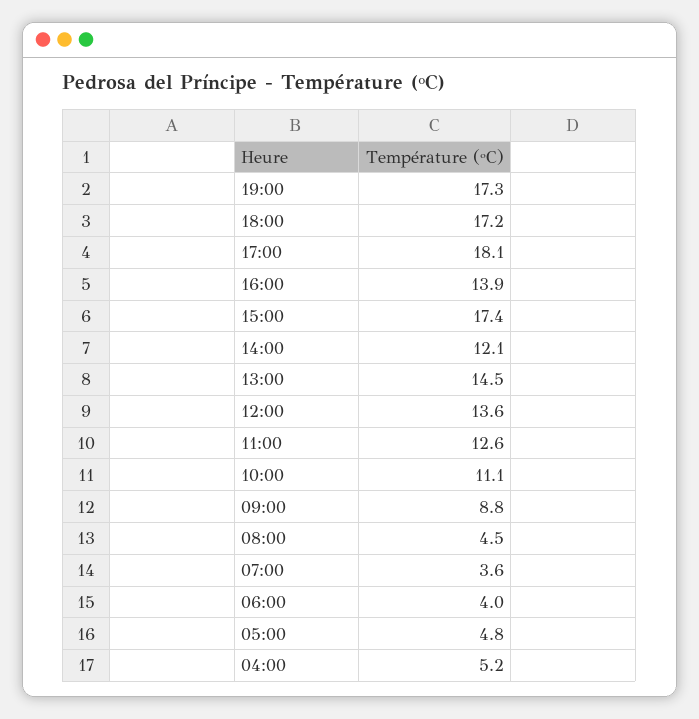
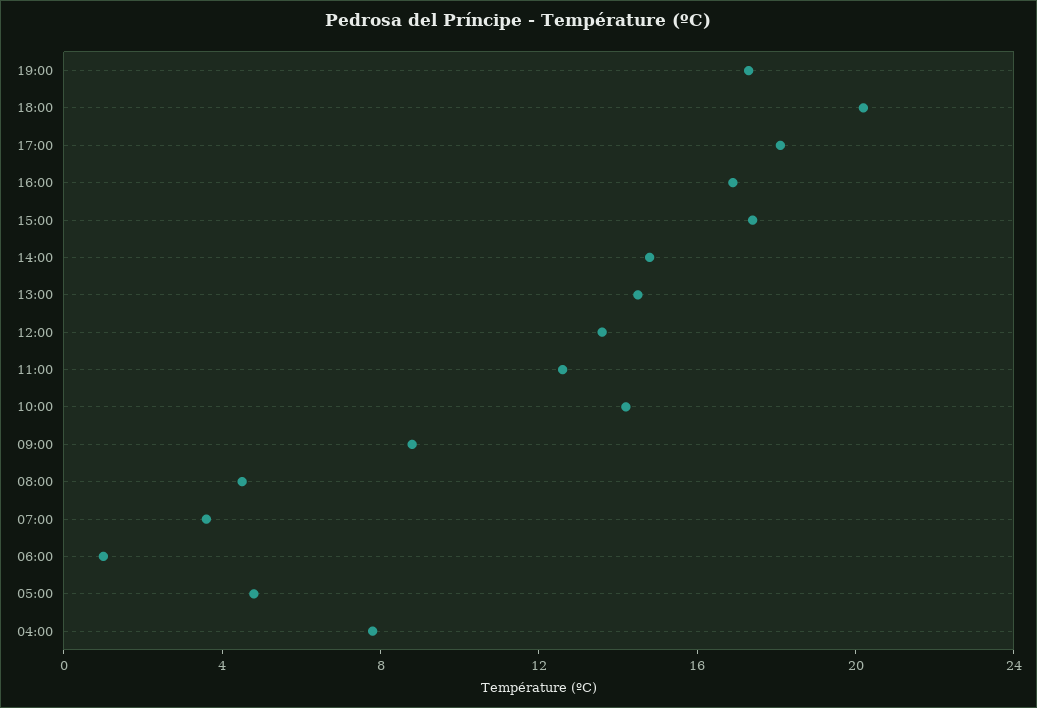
18:00: 17.2 -> 20
16:00: 13.9 -> 17
14:00: 12.1 -> 15
10:00: 11.1 -> 14
06:00: 4 -> 1
04:00: 5.2 -> 8

